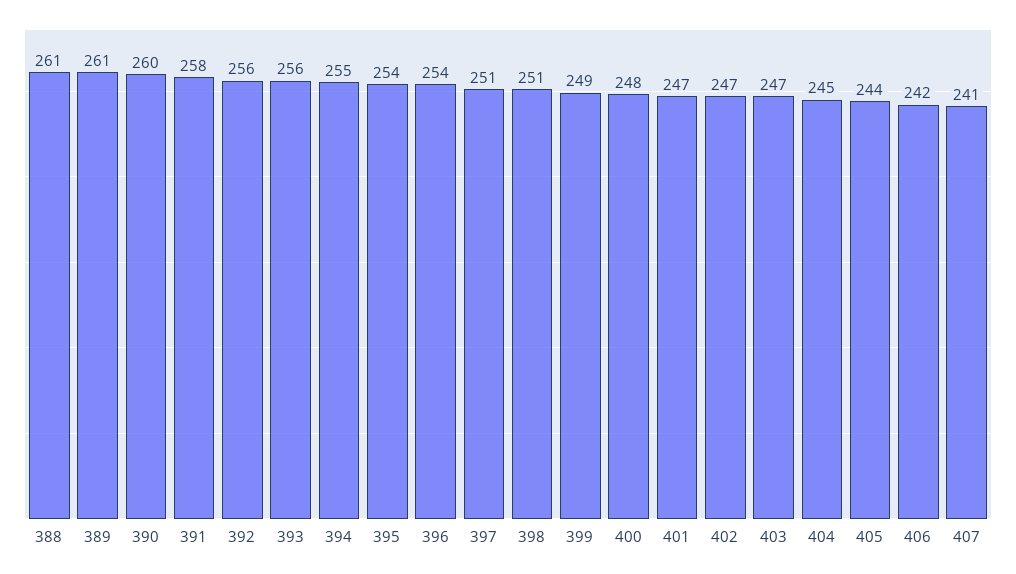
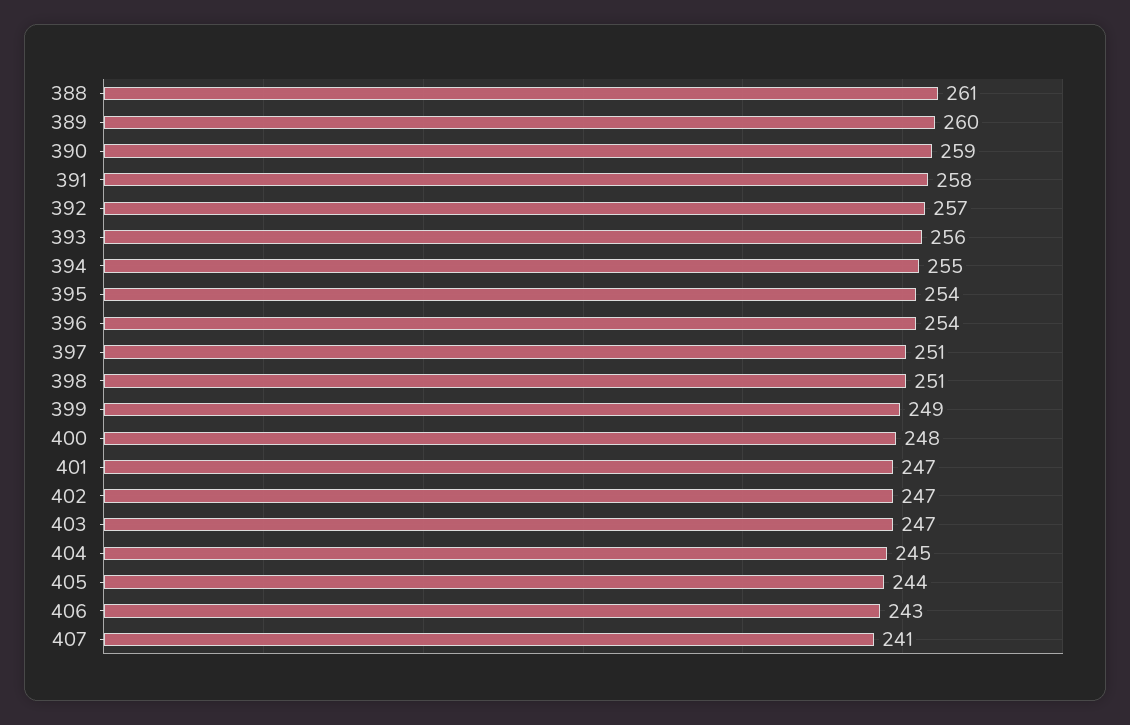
389: 261 -> 260
390: 260 -> 259
392: 256 -> 257
406: 242 -> 243

